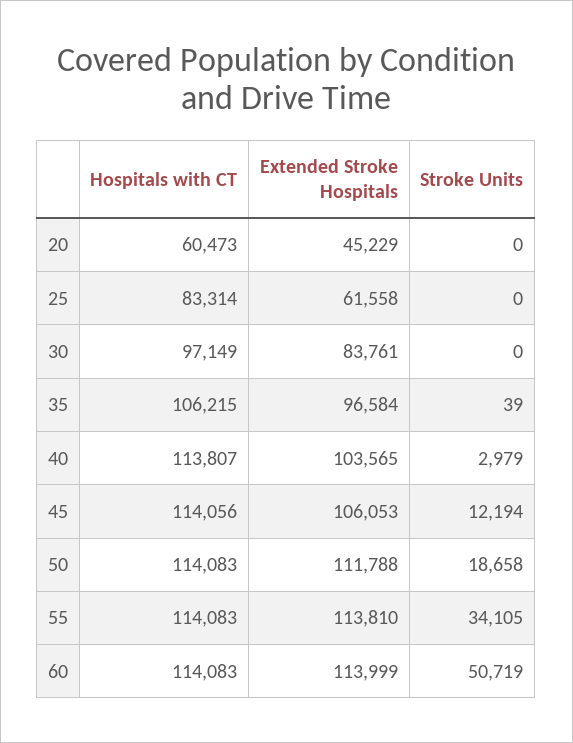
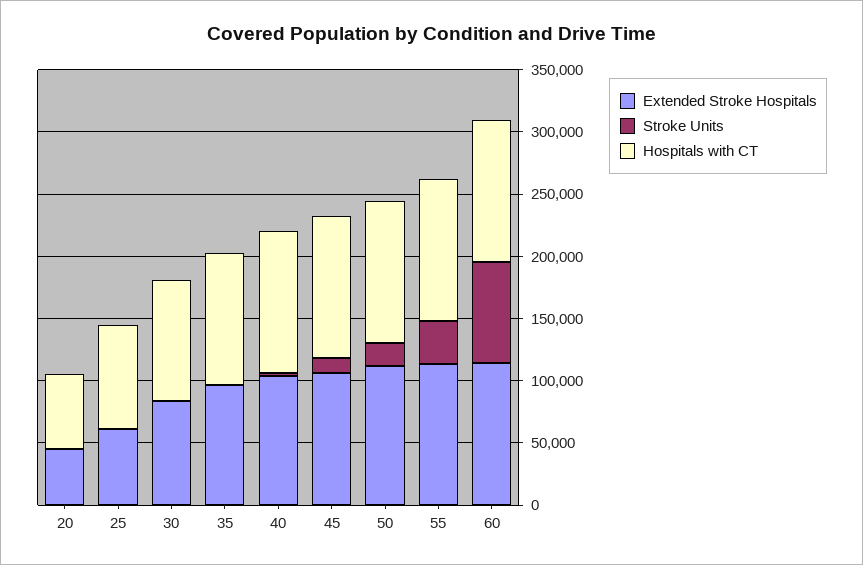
Stroke Units, 60: 50719 -> 80000

